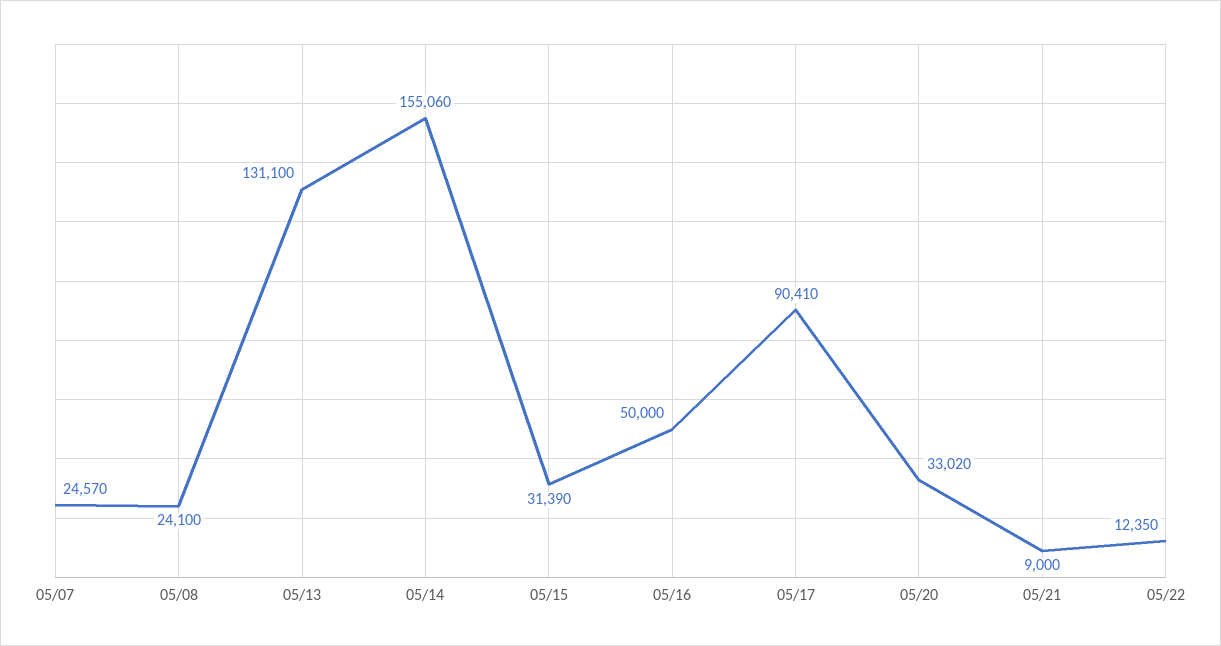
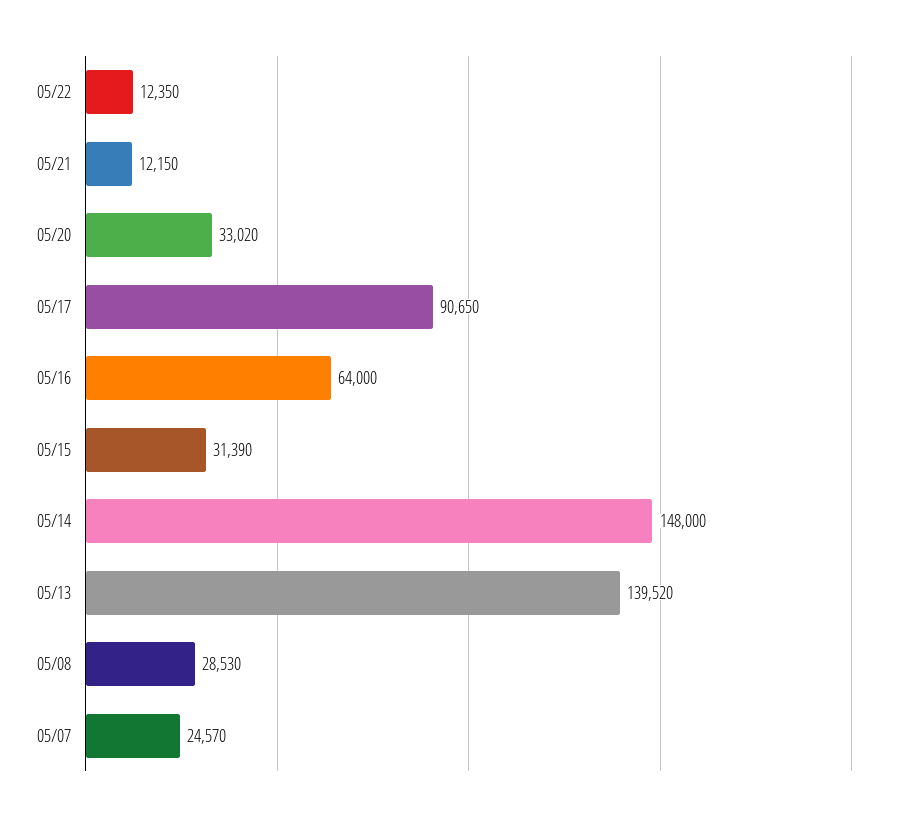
05/08: 24100 -> 28530
05/13: 131100 -> 139520
05/14: 155060 -> 148000
05/16: 50000 -> 64000
05/17: 90410 -> 90650
05/21: 9000 -> 12150

